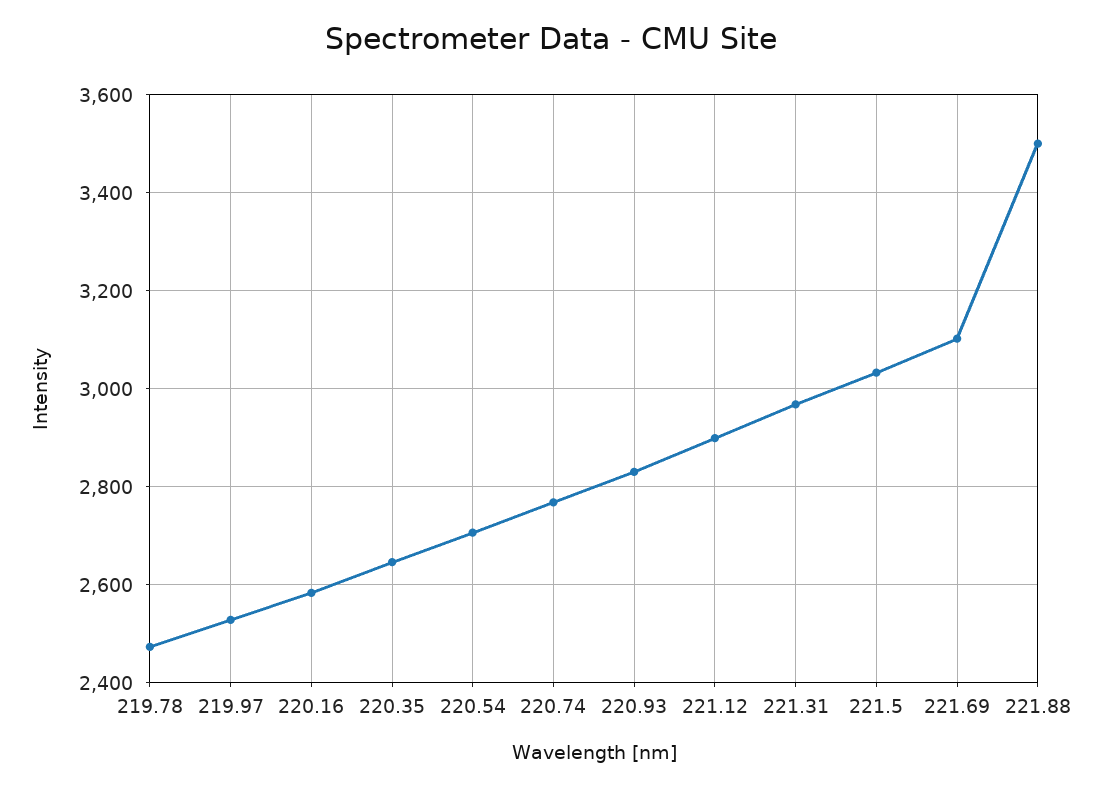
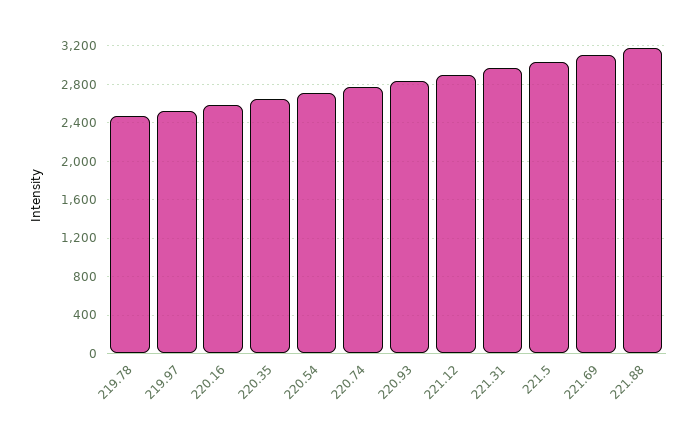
221.88: 3500 -> 3200

